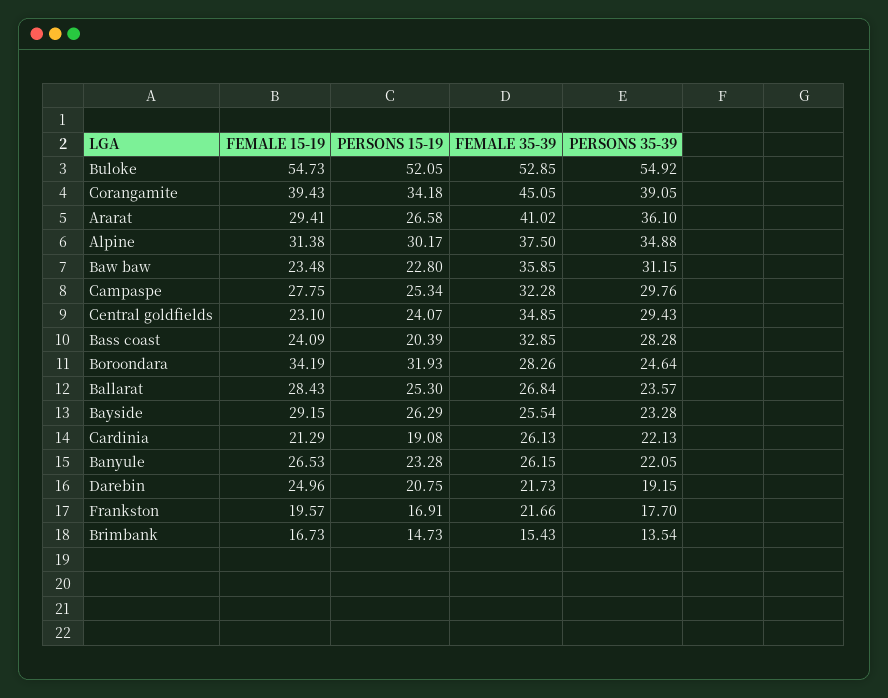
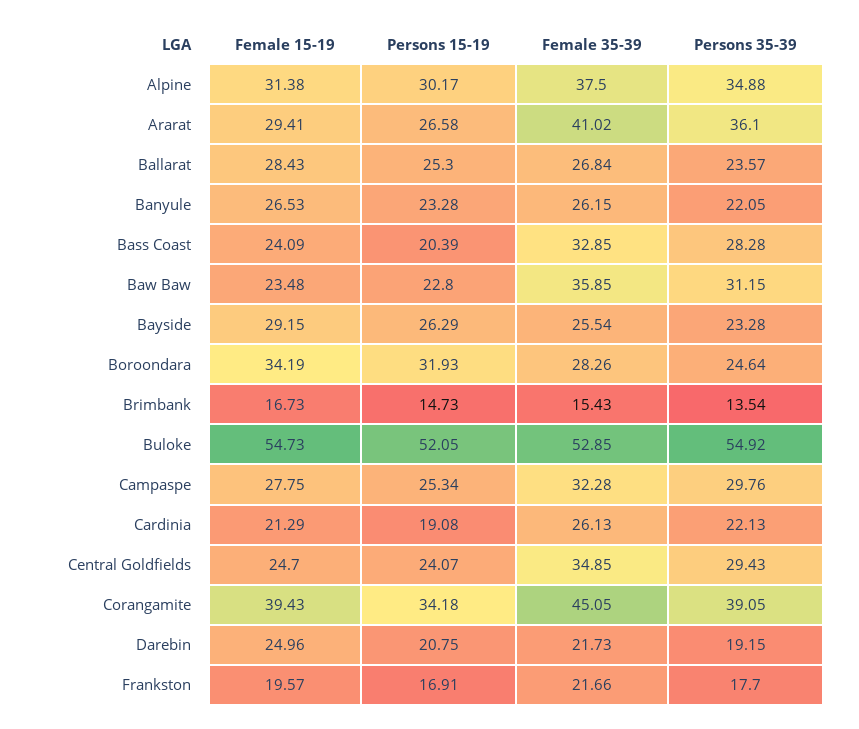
FEMALE 15-19, Central goldfields: 23.1 -> 24.7

